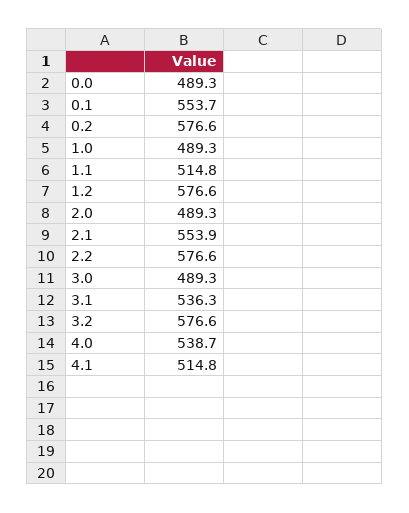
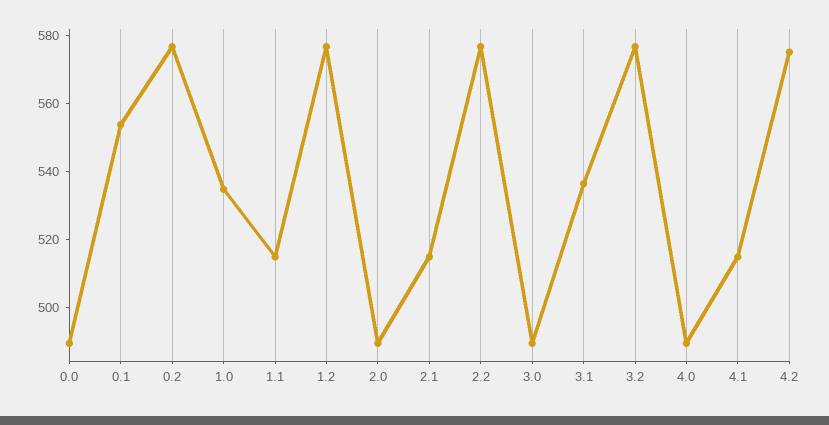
1.0: 489.3 -> 535
2.1: 553.9 -> 515
4.0: 538.7 -> 490
4.2: none -> 575

